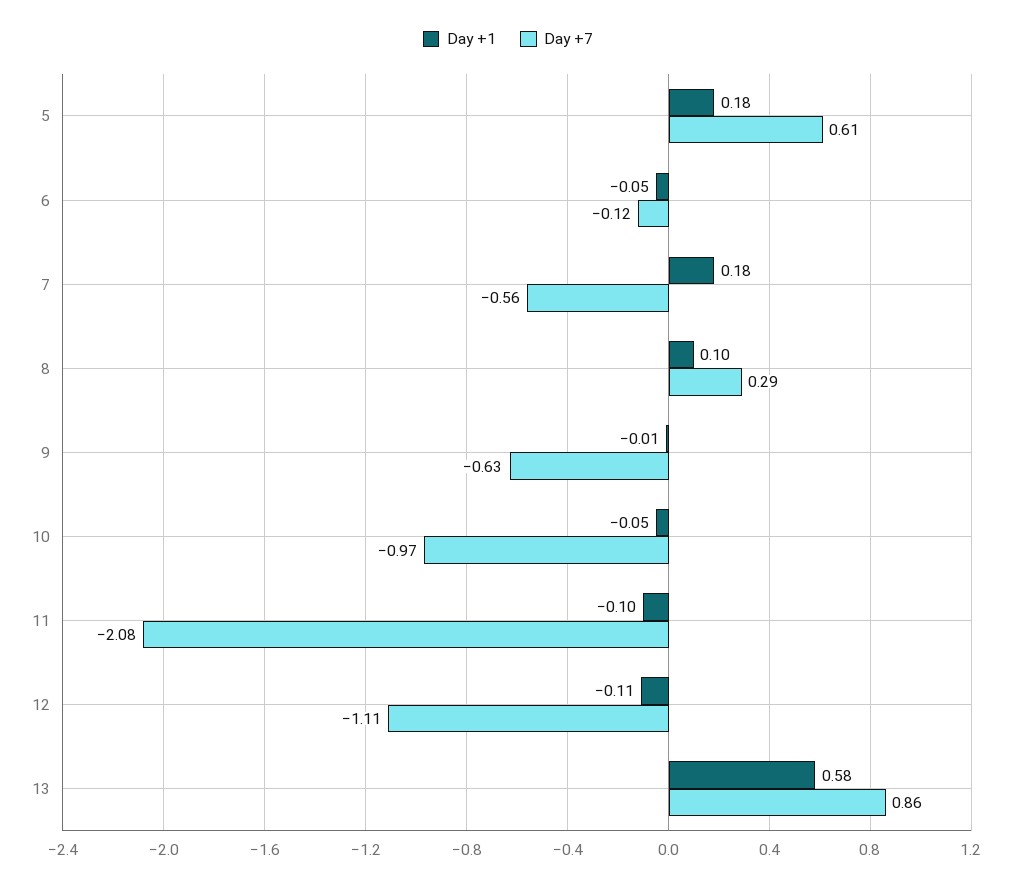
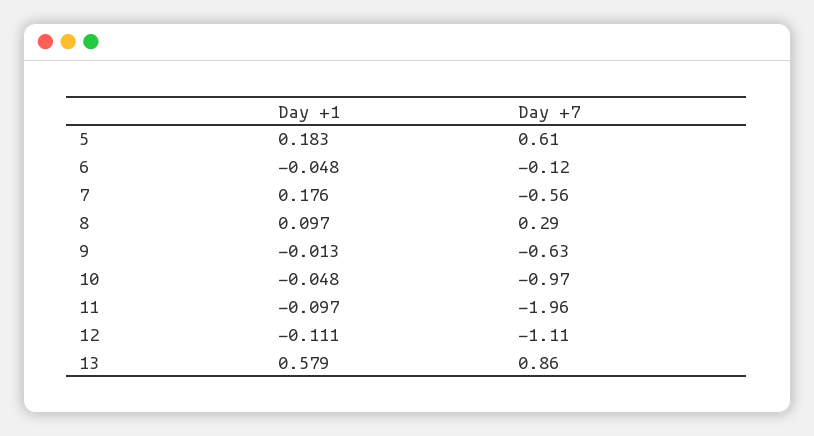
Day +7, 11: -2.08 -> -1.96

